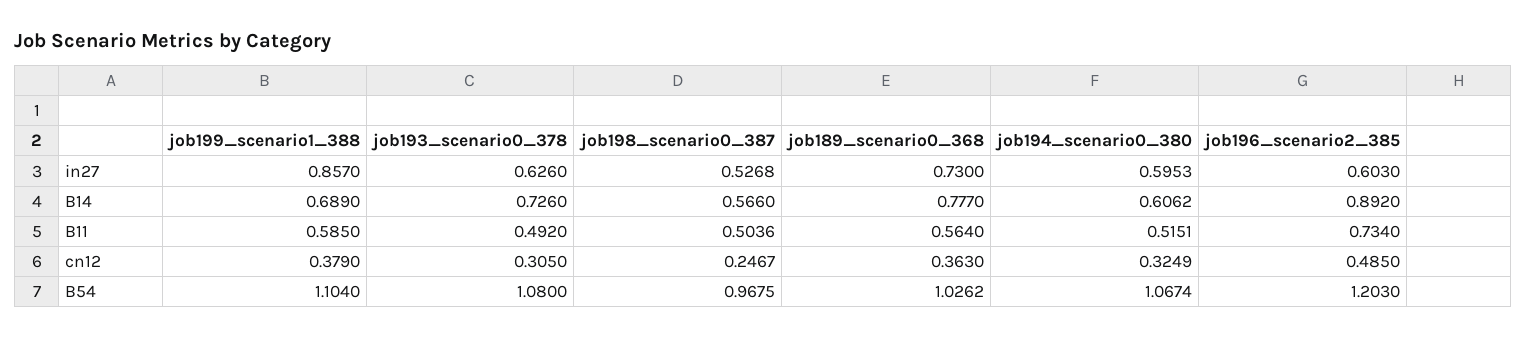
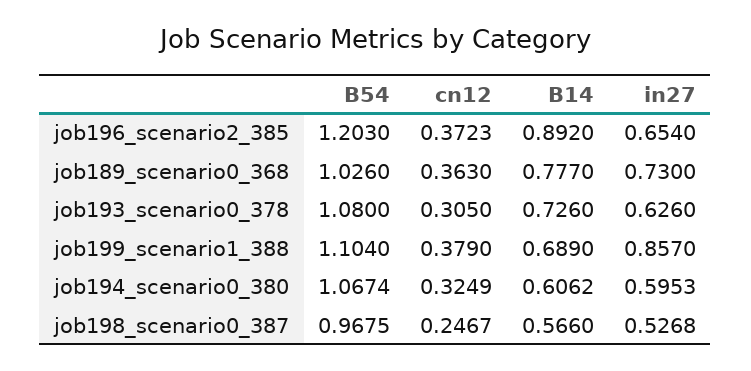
job196_scenario2_385, in27: 0.603 -> 0.654
job199_scenario1_388, B11: 0.585 -> none
job193_scenario0_378, B11: 0.492 -> none
job198_scenario0_387, B11: 0.5036 -> none
job189_scenario0_368, B11: 0.564 -> none
job194_scenario0_380, B11: 0.5151 -> none
job196_scenario2_385, B11: 0.734 -> none
job196_scenario2_385, cn12: 0.485 -> 0.3723
job189_scenario0_368, B54: 1.0262 -> 1.026

